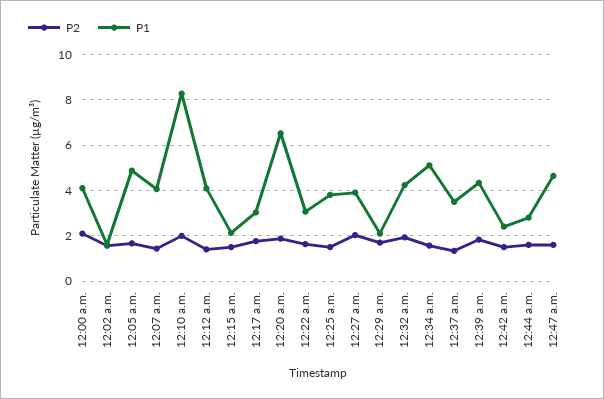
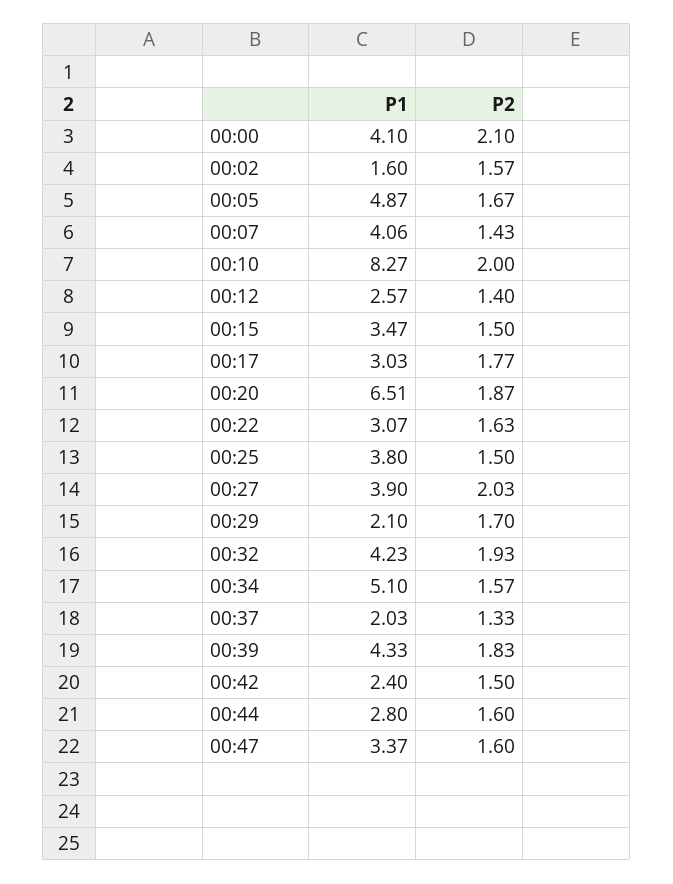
P1, 12:12 a.m.: 4 -> 2.57
P1, 12:15 a.m.: 2 -> 3.47
P1, 12:37 a.m.: 3.5 -> 2.03
P1, 12:47 a.m.: 4.5 -> 3.37

